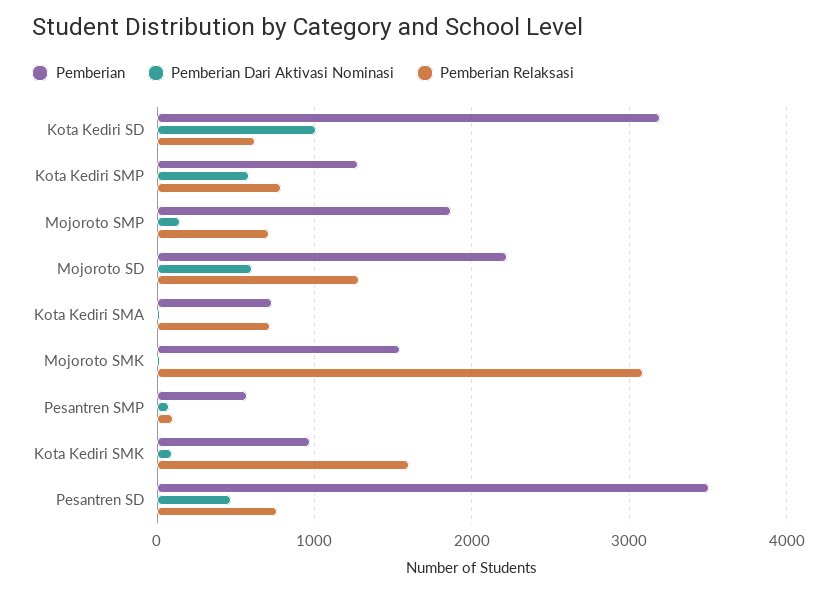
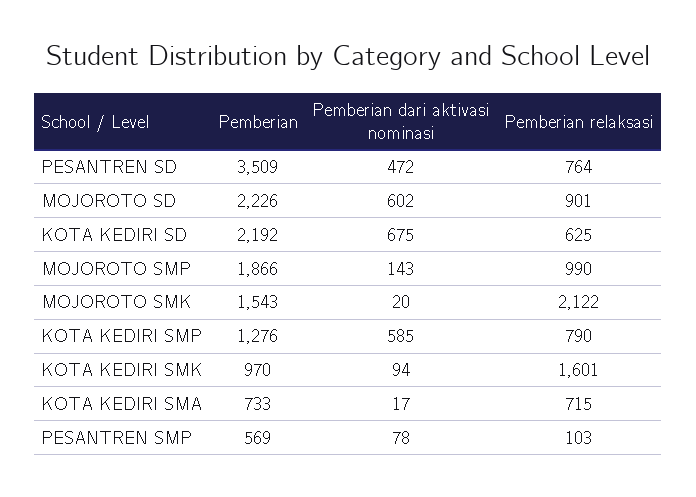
Pemberian, Kota Kediri SD: 3200 -> 2192
Pemberian Dari Aktivasi Nominasi, Kota Kediri SD: 1000 -> 675
Pemberian Relaksasi, Mojoroto SMP: 700 -> 990
Pemberian Relaksasi, Mojoroto SD: 1300 -> 901
Pemberian Relaksasi, Mojoroto SMK: 3100 -> 2122

